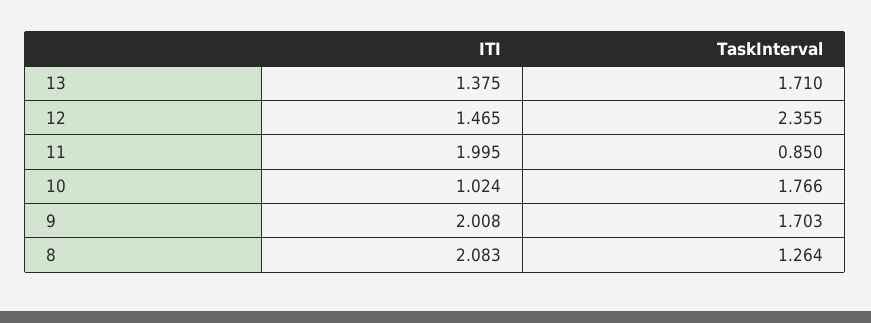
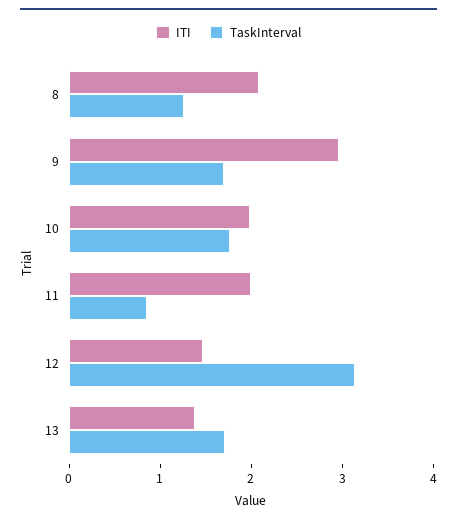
TaskInterval, 12: 2.355 -> 3.2
ITI, 10: 1.024 -> 2
ITI, 9: 2.008 -> 3

